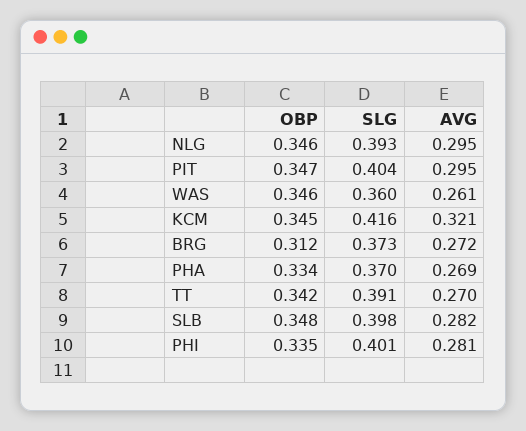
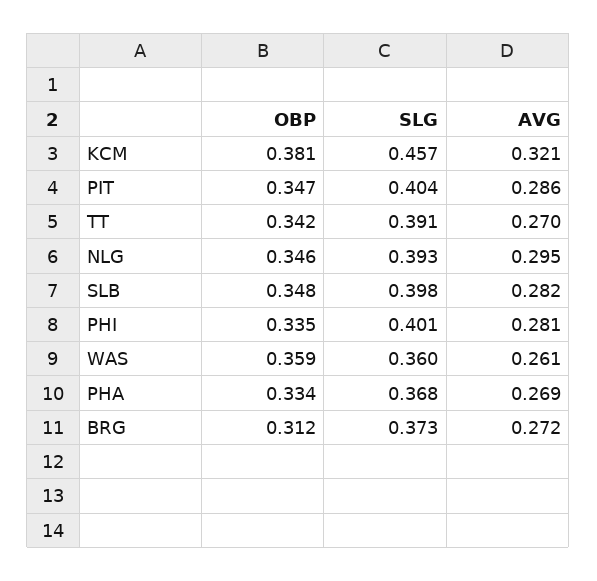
AVG, PIT: 0.295 -> 0.286
OBP, WAS: 0.346 -> 0.359
OBP, KCM: 0.345 -> 0.381
SLG, KCM: 0.416 -> 0.457
SLG, PHA: 0.37 -> 0.368

